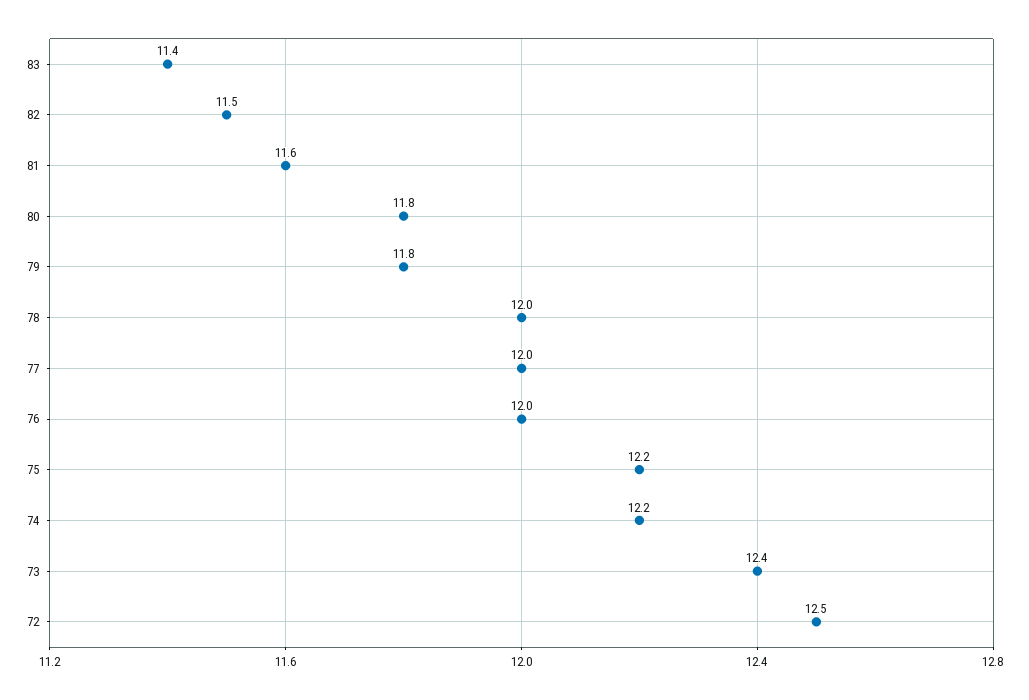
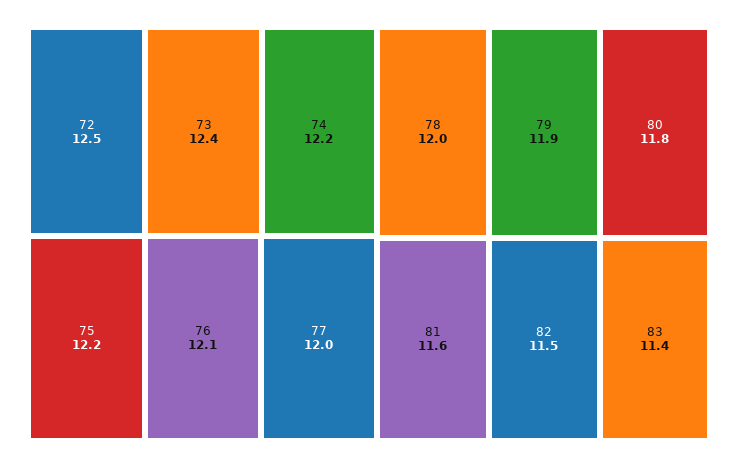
79: 11.8 -> 11.9
76: 12 -> 12.1

